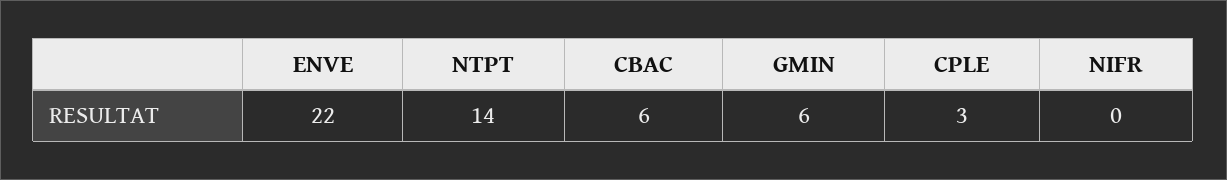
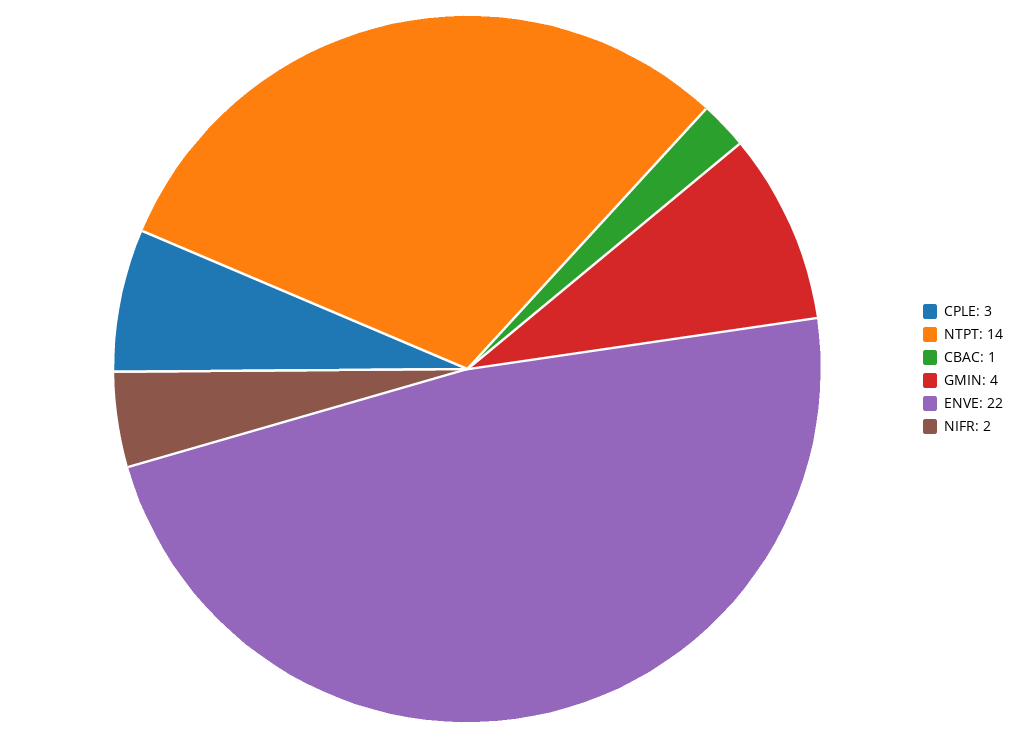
CBAC: 6 -> 1
GMIN: 6 -> 4
NIFR: 0 -> 2

